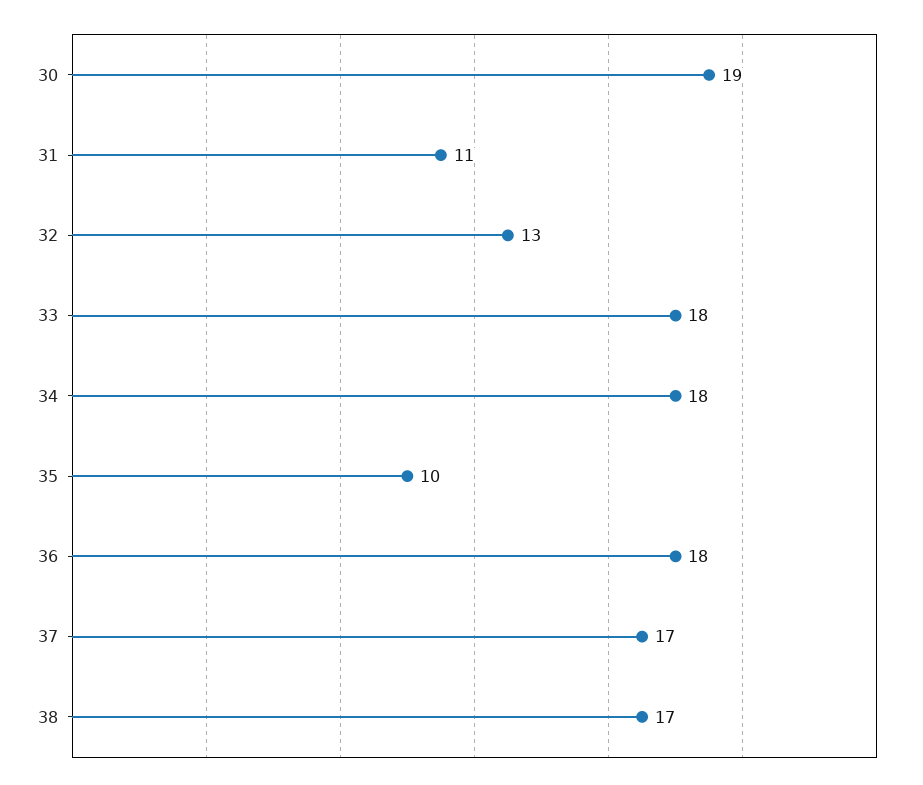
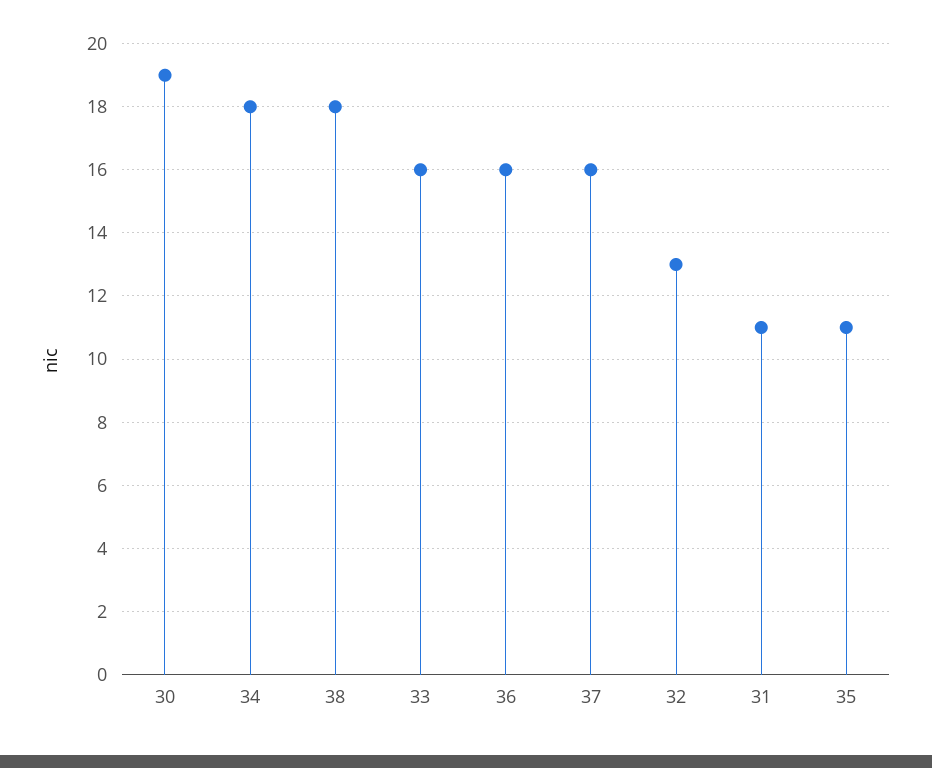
33: 18 -> 16
35: 10 -> 11
36: 18 -> 16
37: 17 -> 16
38: 17 -> 18

